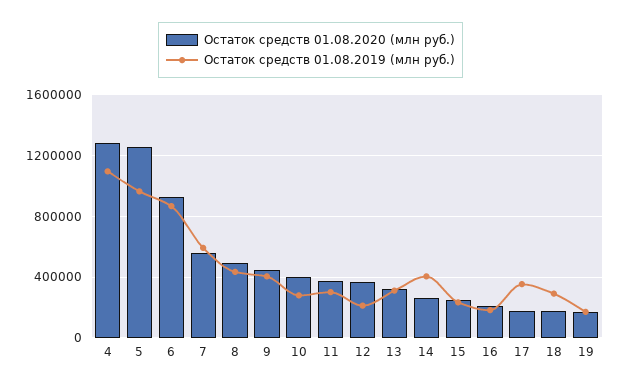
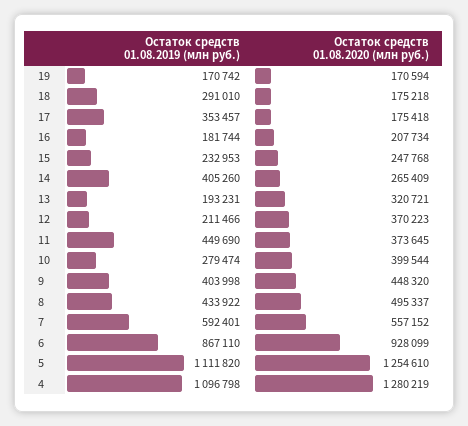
Остаток средств 01.08.2019 (млн руб.), 5: 950000 -> 1111820
Остаток средств 01.08.2019 (млн руб.), 11: 300000 -> 449690
Остаток средств 01.08.2019 (млн руб.), 13: 300000 -> 193231

